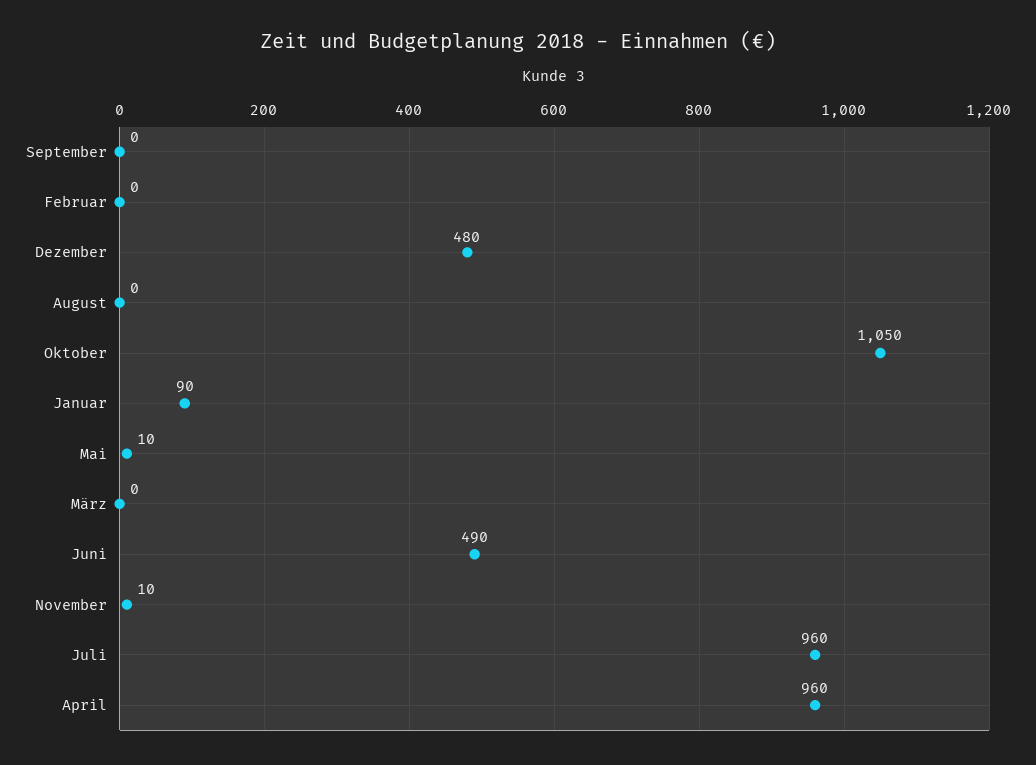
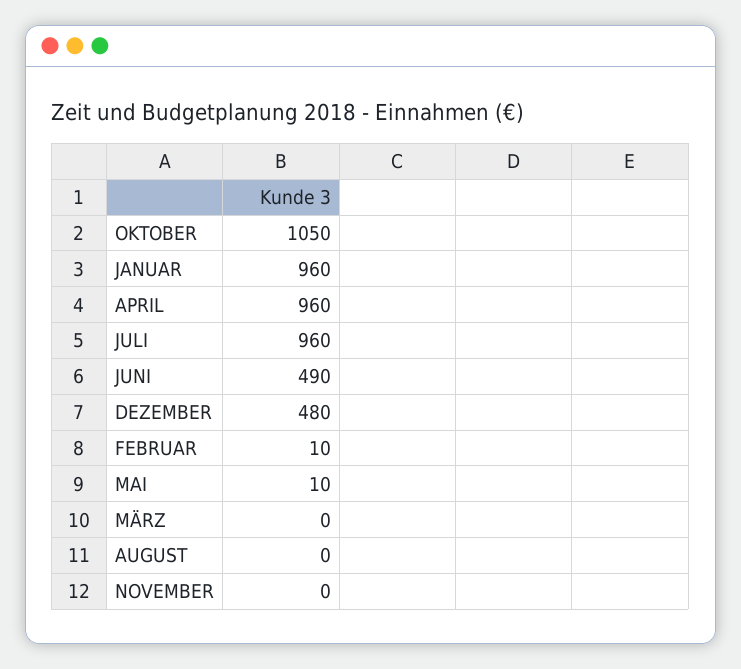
September: 0 -> none
Februar: 0 -> 10
Januar: 90 -> 960
November: 10 -> 0

